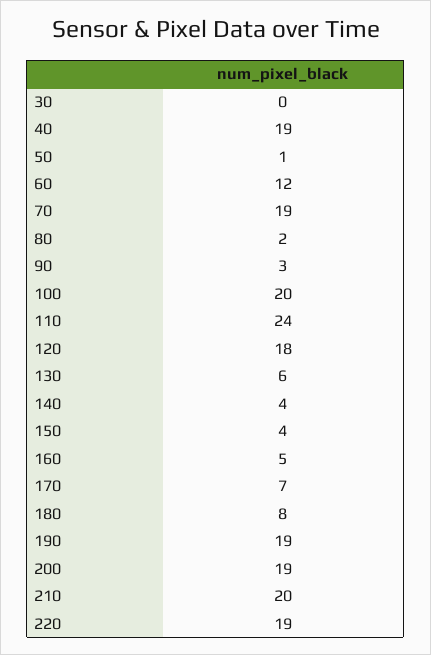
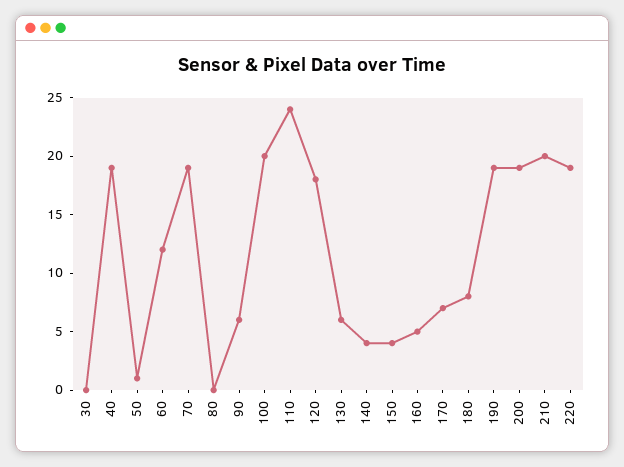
80: 2 -> 0
90: 3 -> 6

